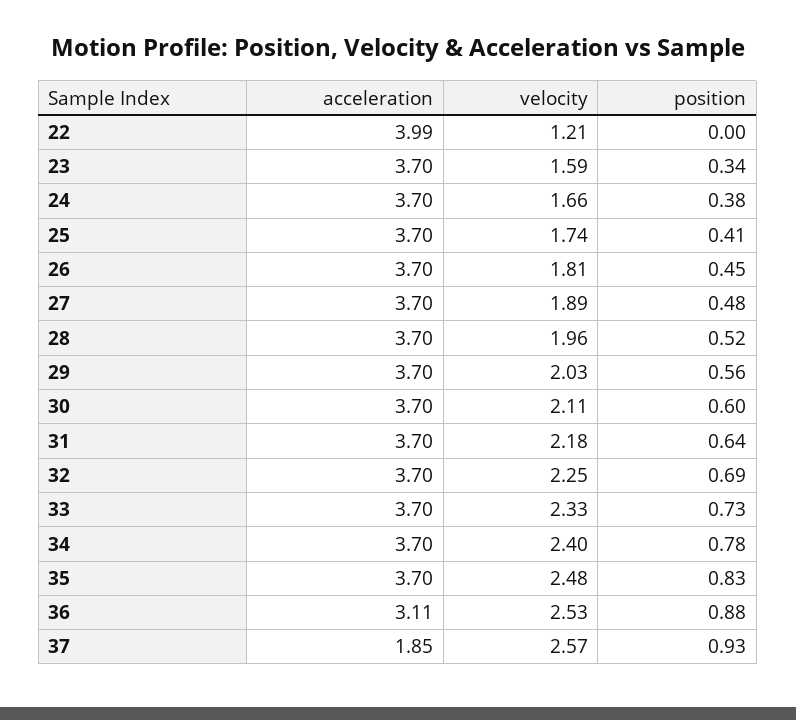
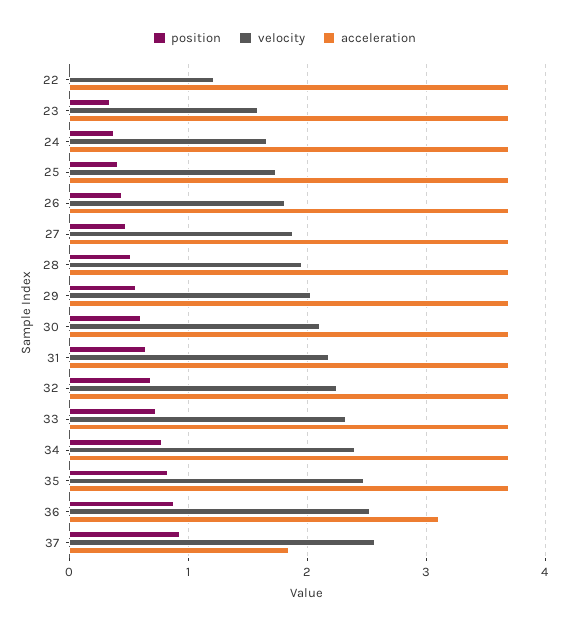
acceleration, 22: 3.99 -> 3.7

